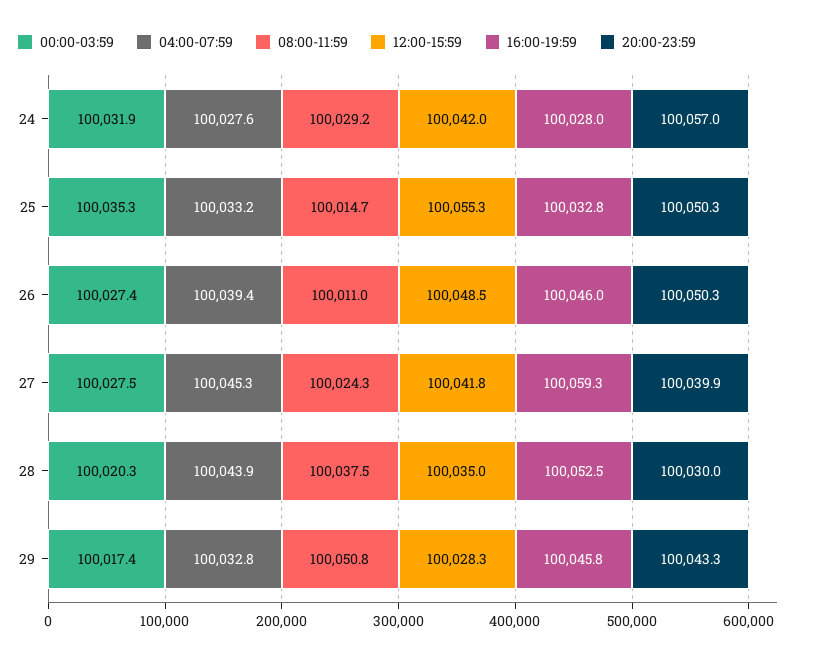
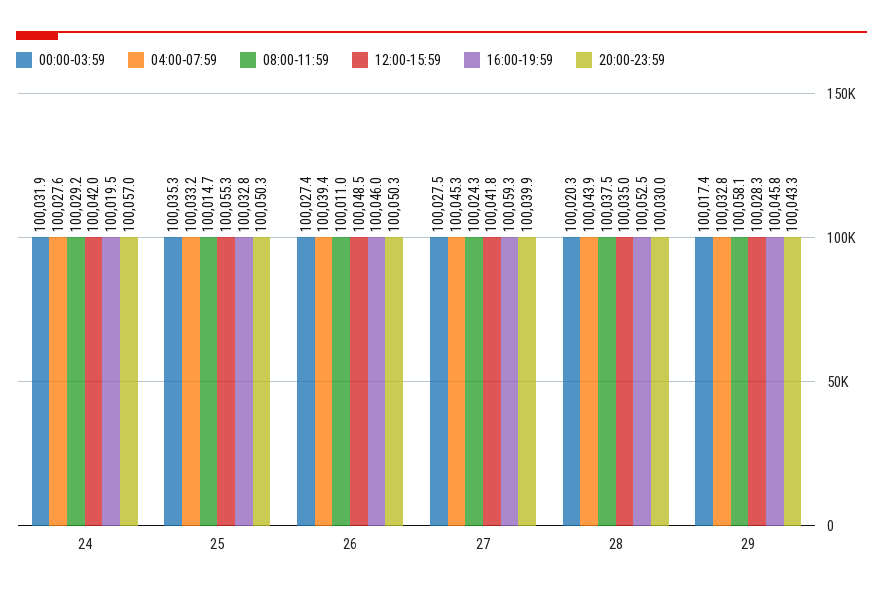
16:00-19:59, 24: 100028 -> 100019.5
08:00-11:59, 29: 100050.8 -> 100058.1

